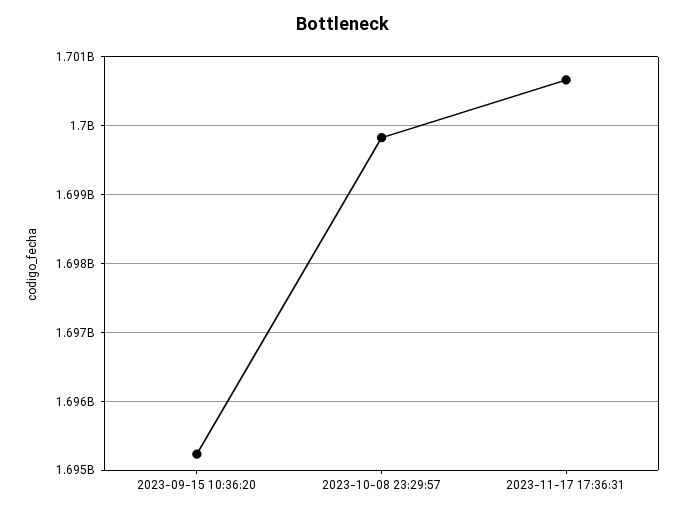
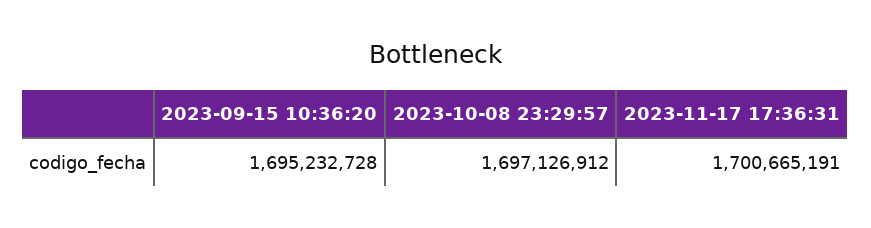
2023-10-08 23:29:57: 1699800000 -> 1697126912

